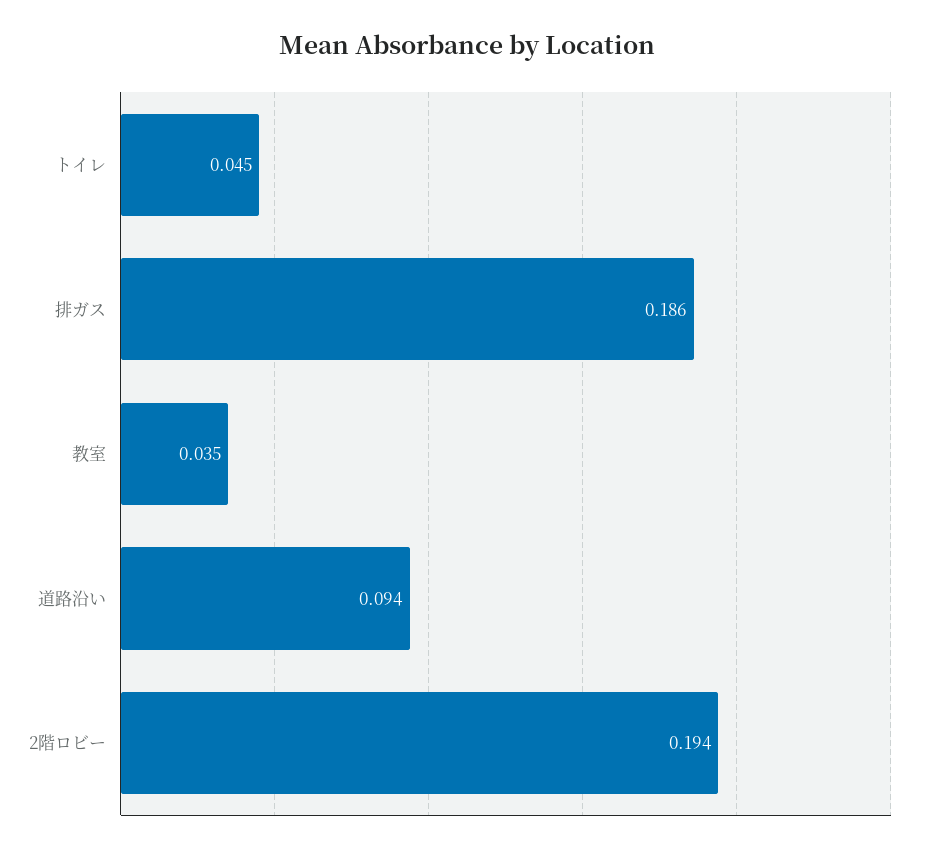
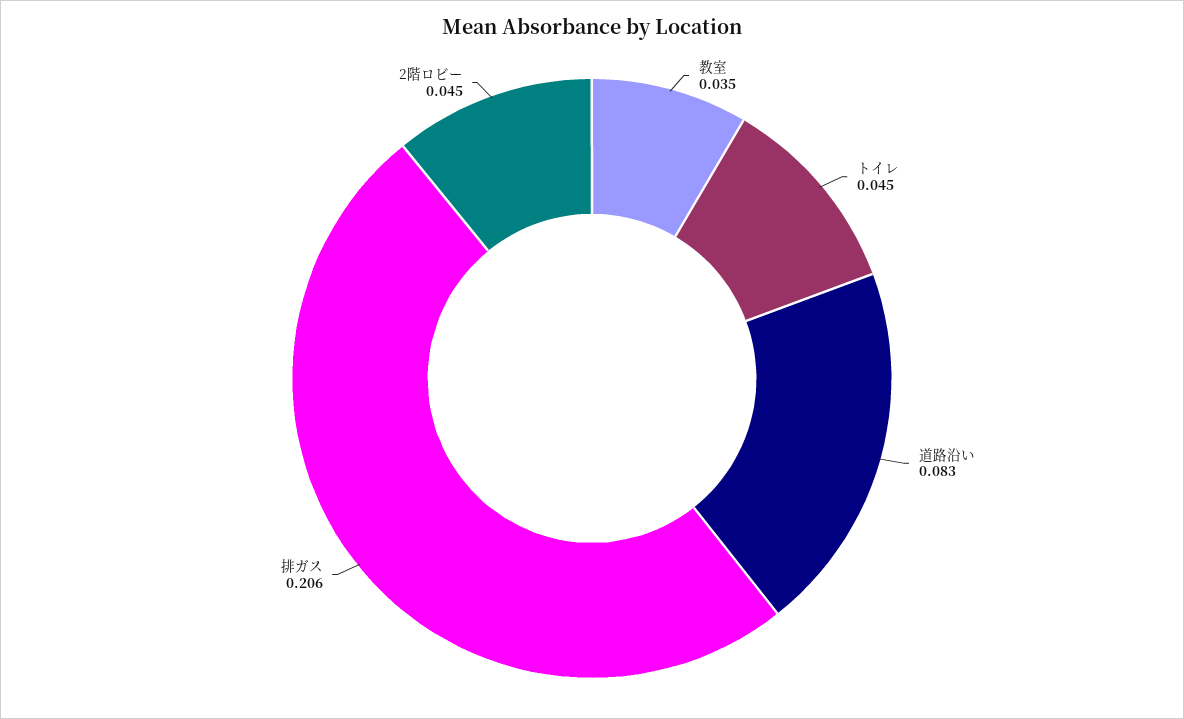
排ガス: 0.186 -> 0.206
道路沿い: 0.094 -> 0.083
2階ロビー: 0.194 -> 0.045

